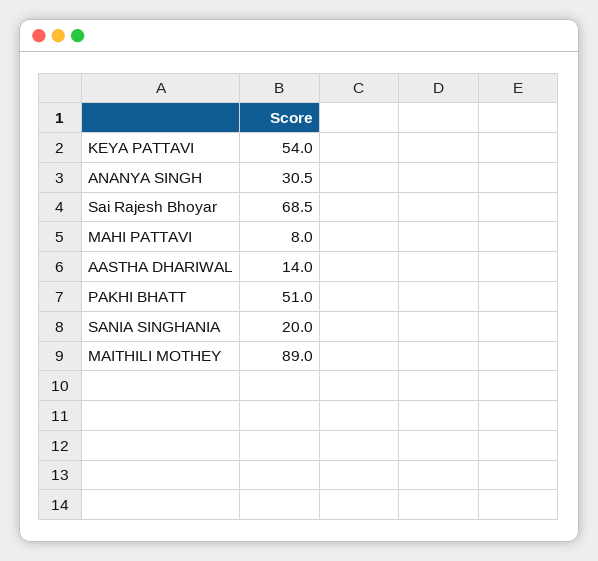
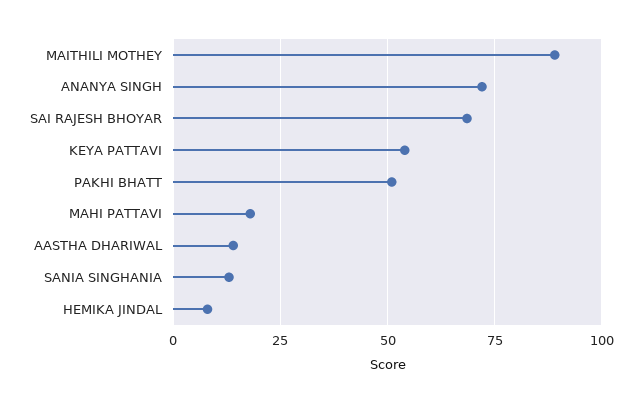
ANANYA SINGH: 30.5 -> 72.5
MAHI PATTAVI: 8 -> 17.5
SANIA SINGHANIA: 20 -> 12.5
HEMIKA JINDAL: none -> 7.5

